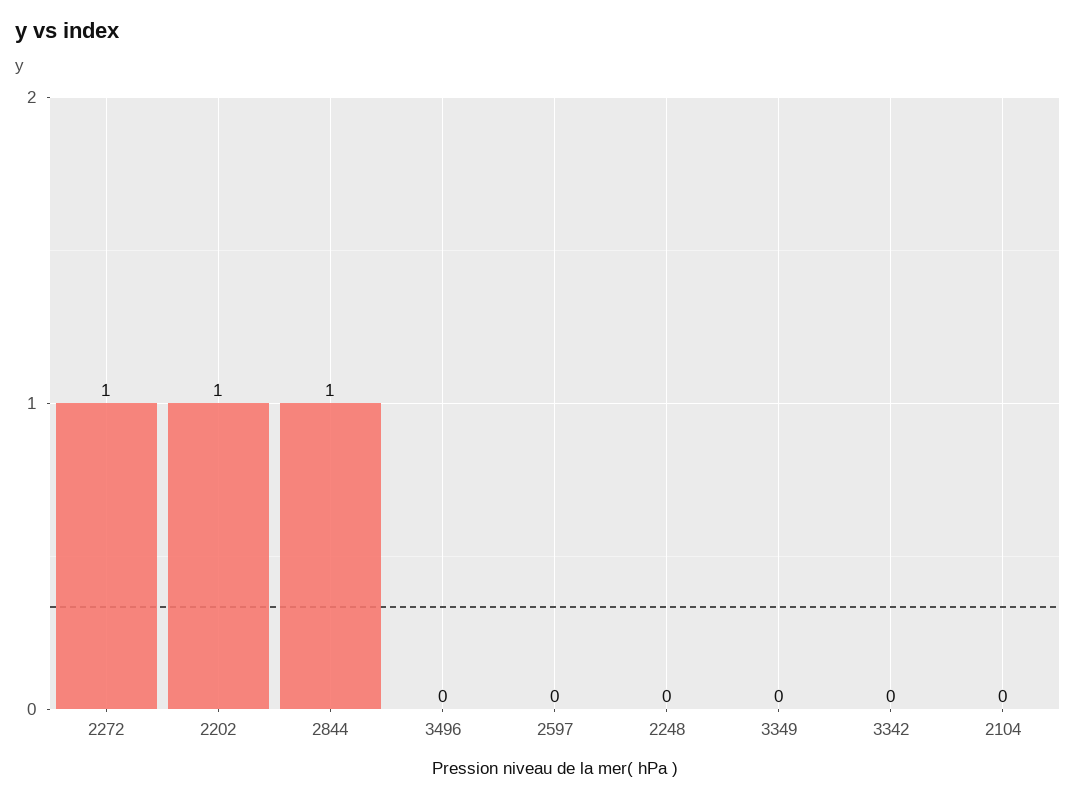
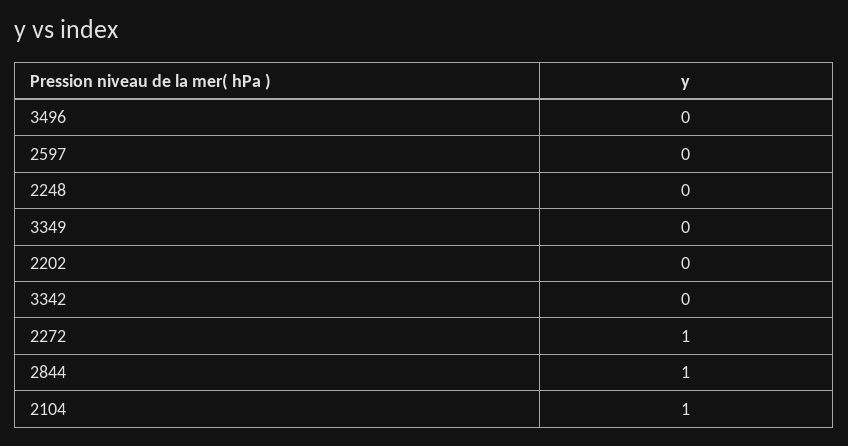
2202: 1 -> 0
2104: 0 -> 1

